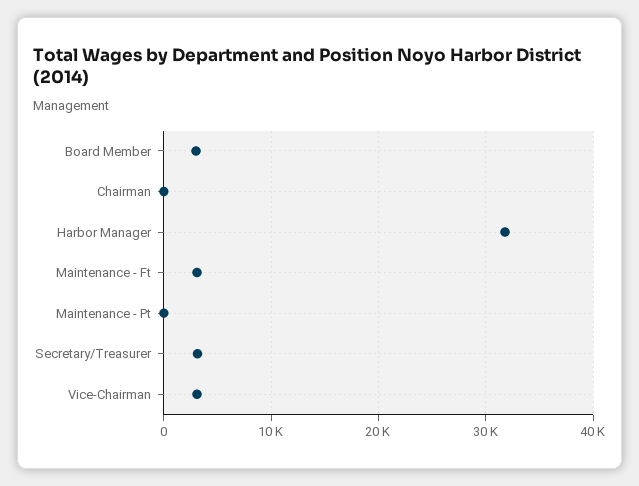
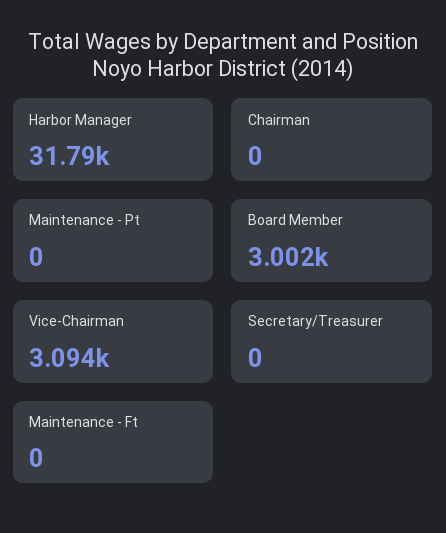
Maintenance - Ft: 3000 -> 0
Secretary/Treasurer: 3000 -> 0

